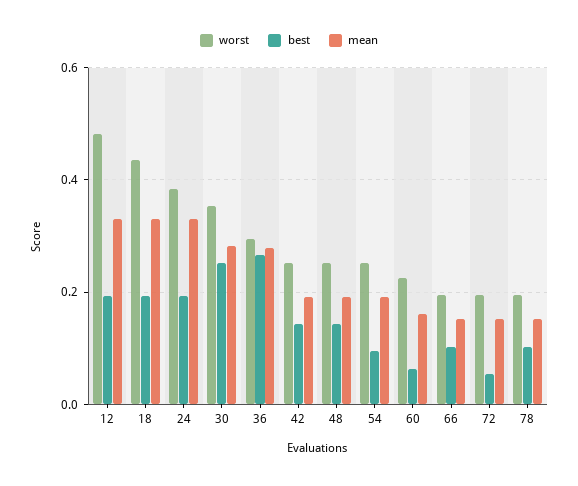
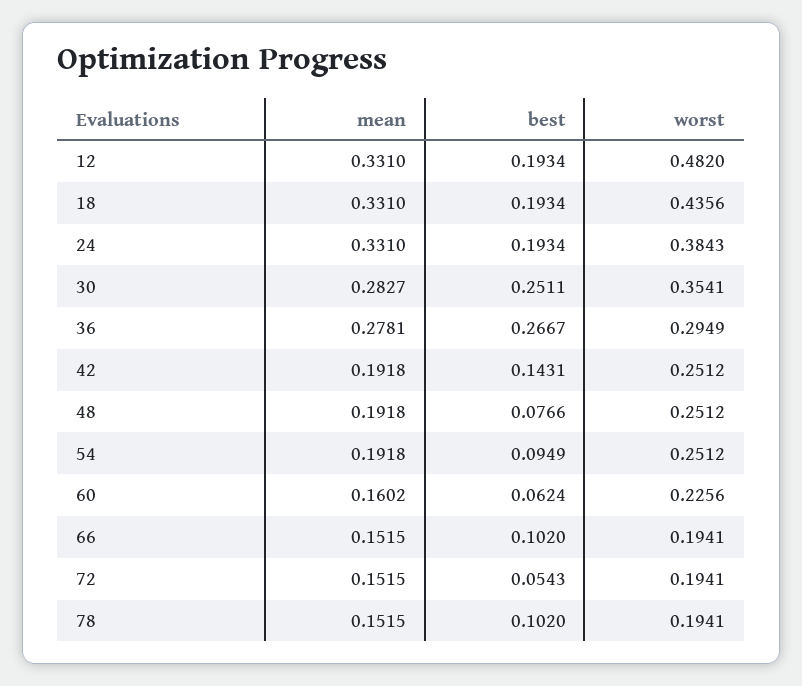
best, 48: 0.14 -> 0.0766

